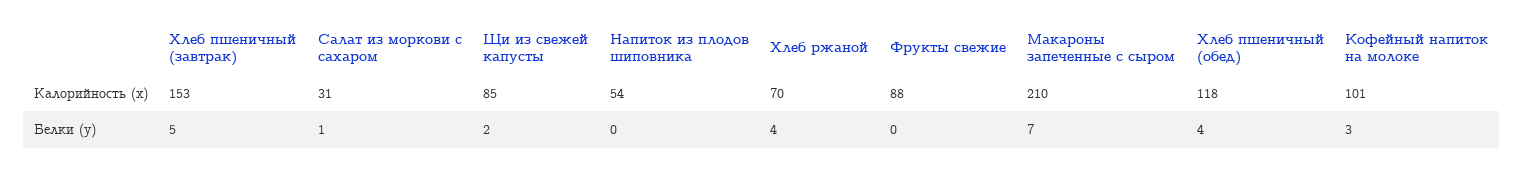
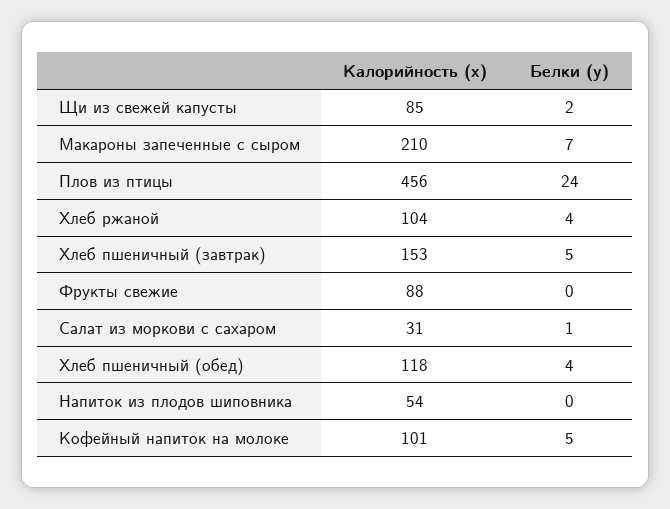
Хлеб ржаной, Калорийность (x): 70 -> 104
Кофейный напиток на молоке, Белки (y): 3 -> 5
Плов из птицы, Калорийность (x): none -> 456
Плов из птицы, Белки (y): none -> 24

